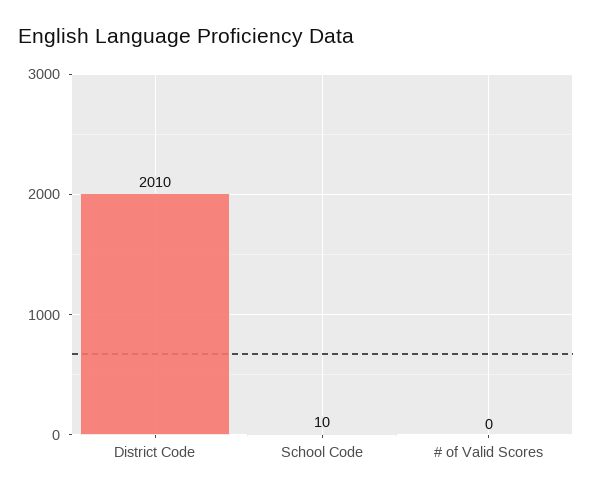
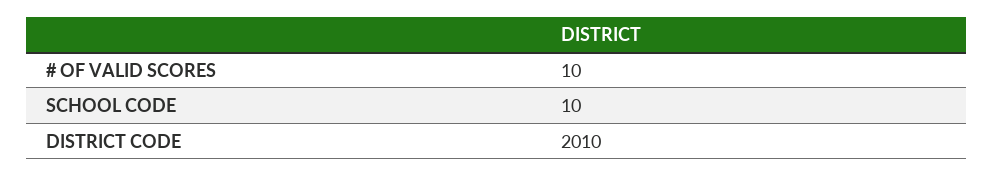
# of Valid Scores: 0 -> 10

